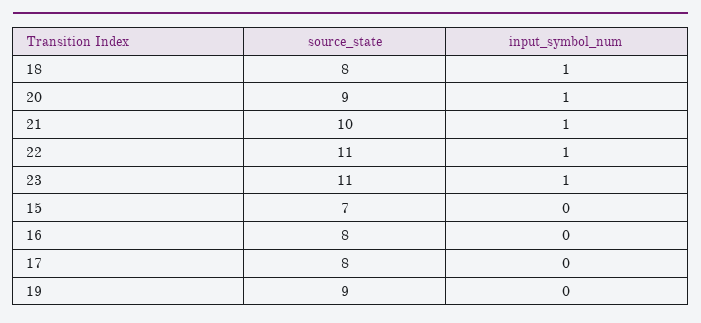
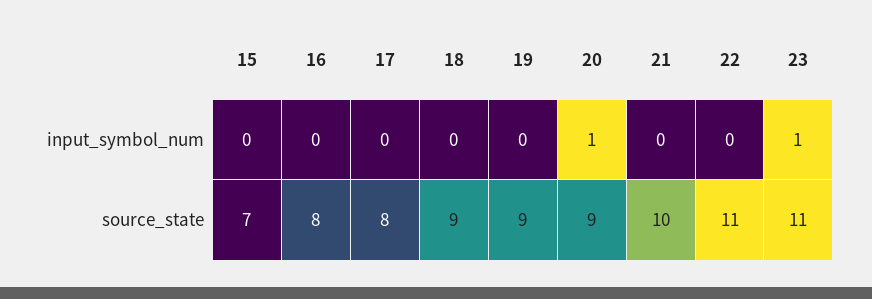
source_state, 18: 8 -> 9
input_symbol_num, 18: 1 -> 0
input_symbol_num, 21: 1 -> 0
input_symbol_num, 22: 1 -> 0

